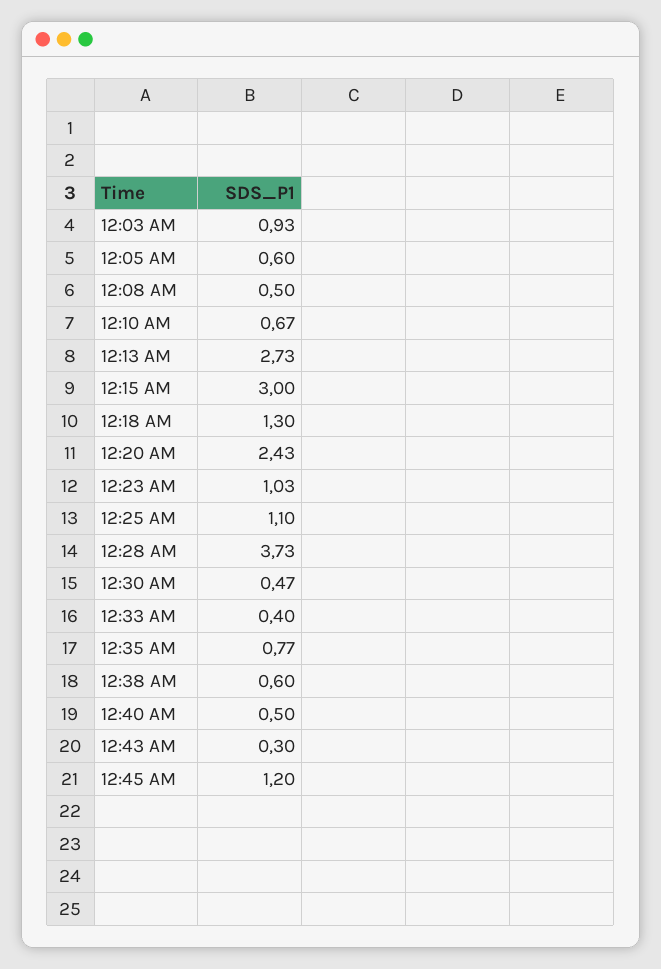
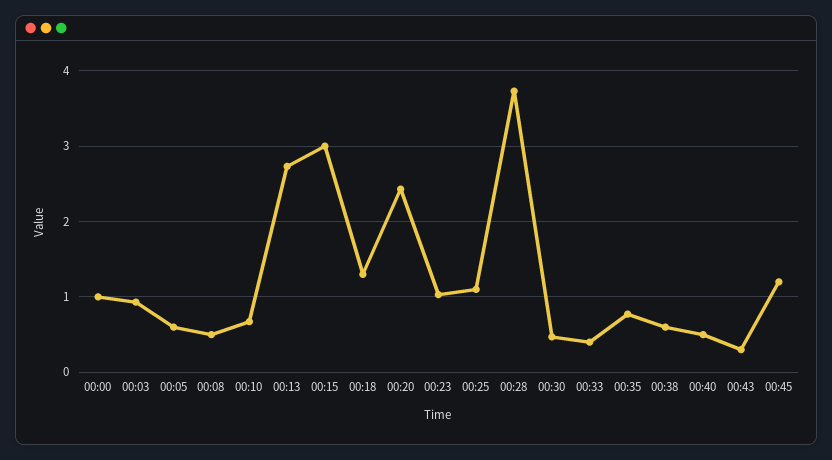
00:00: none -> 1

